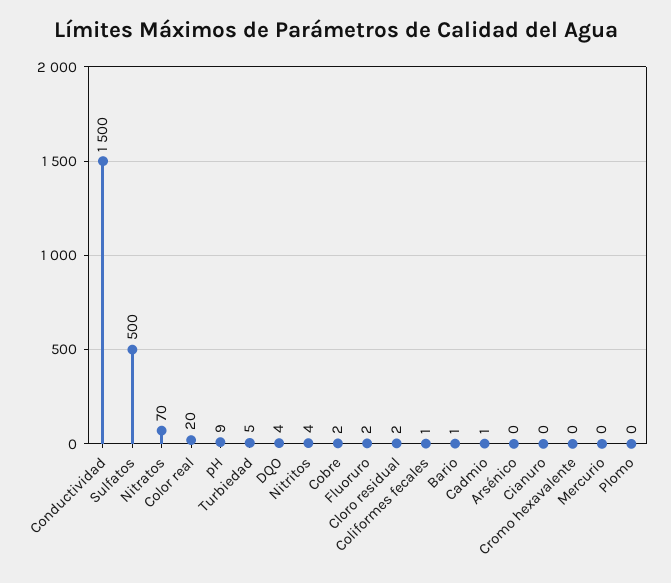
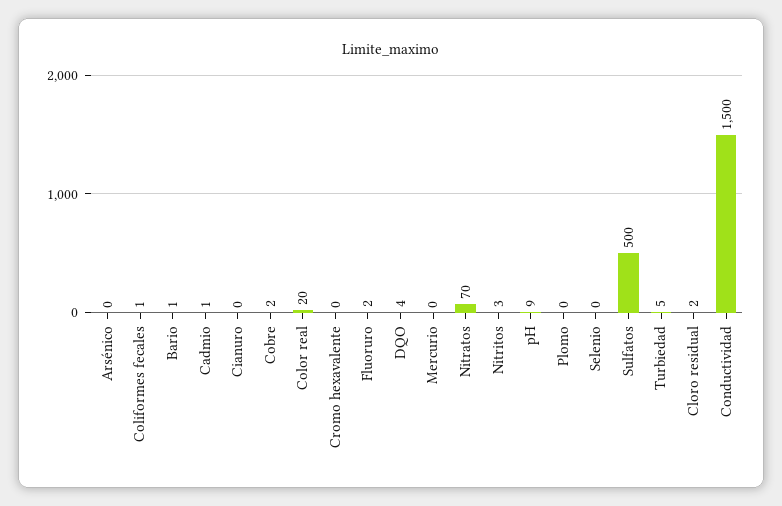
Nitritos: 4 -> 3
Selenio: none -> 0

